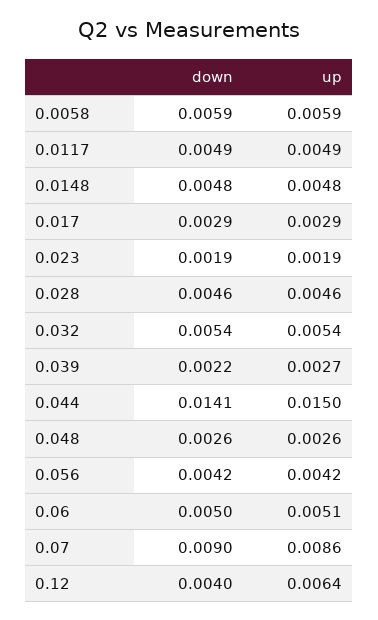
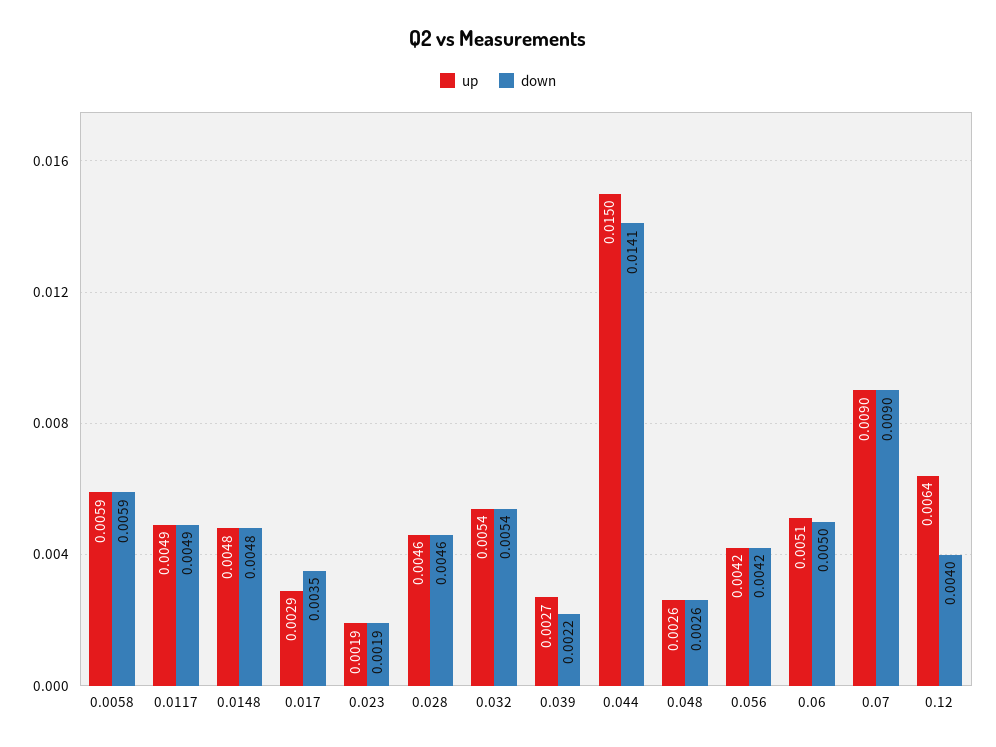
down, 0.017: 0.0029 -> 0.0035
up, 0.07: 0.0086 -> 0.009

